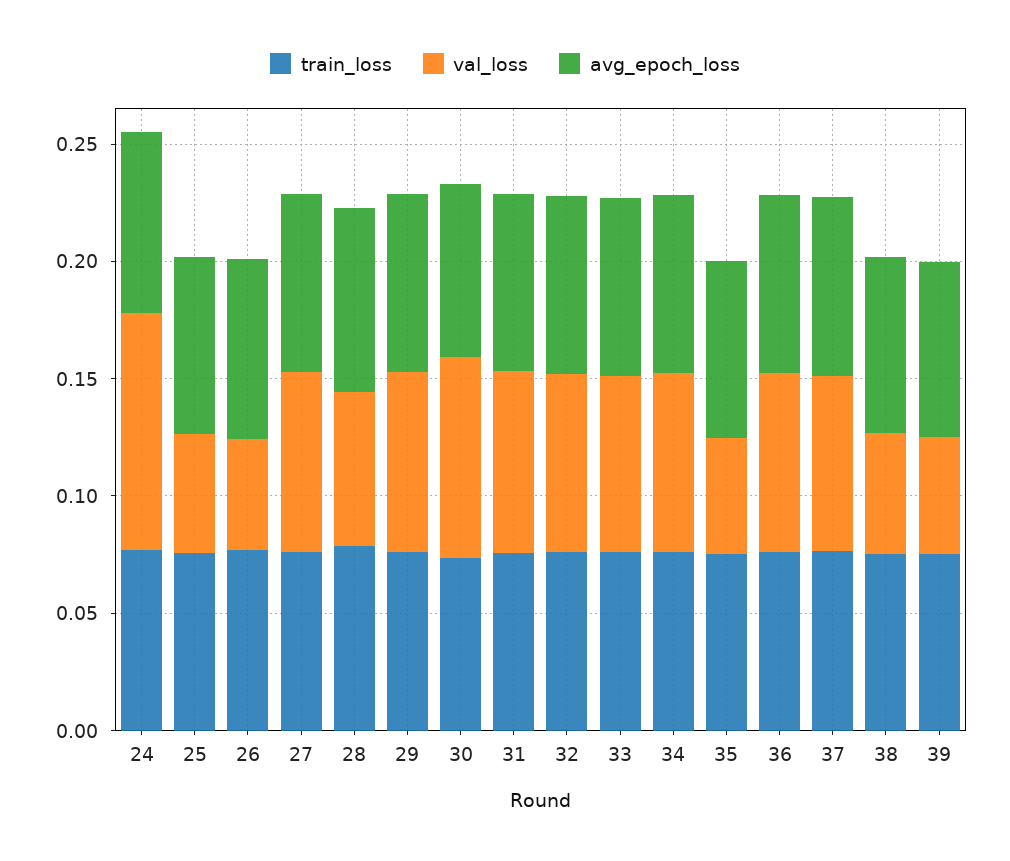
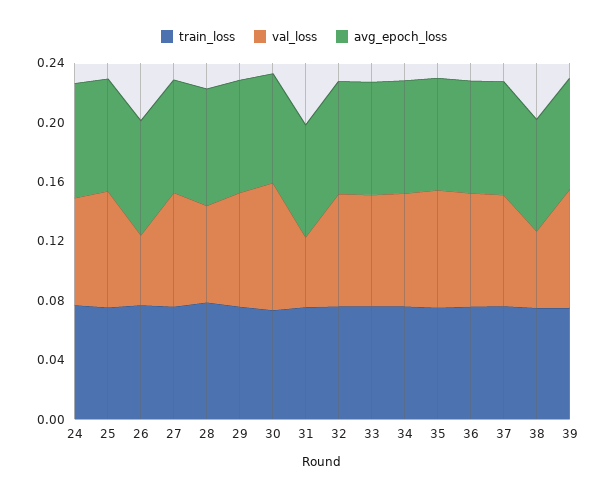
val_loss, 24: 0.1 -> 0.07
val_loss, 25: 0.05 -> 0.08
val_loss, 31: 0.08 -> 0.05
val_loss, 35: 0.05 -> 0.08
val_loss, 39: 0.05 -> 0.08

